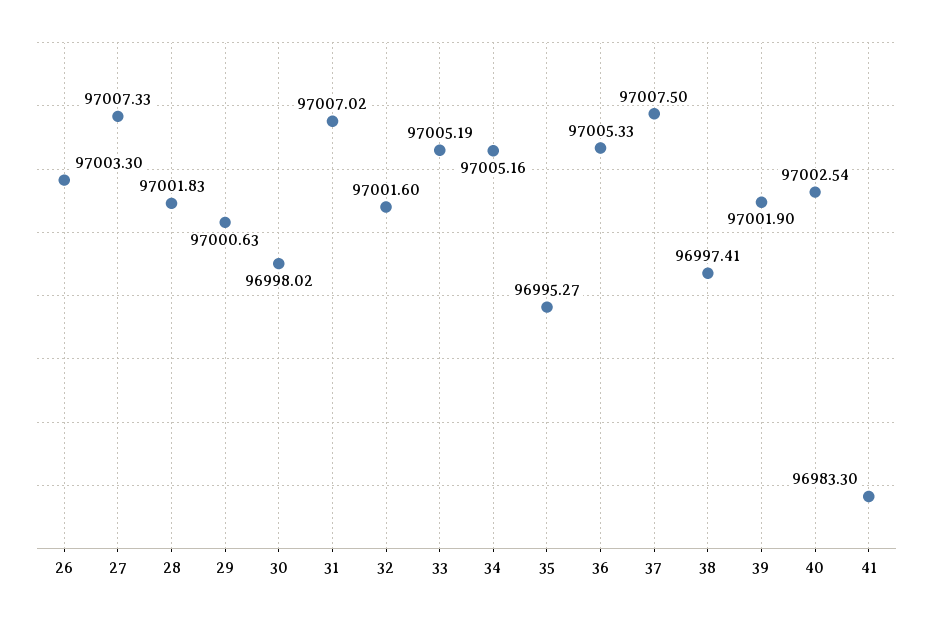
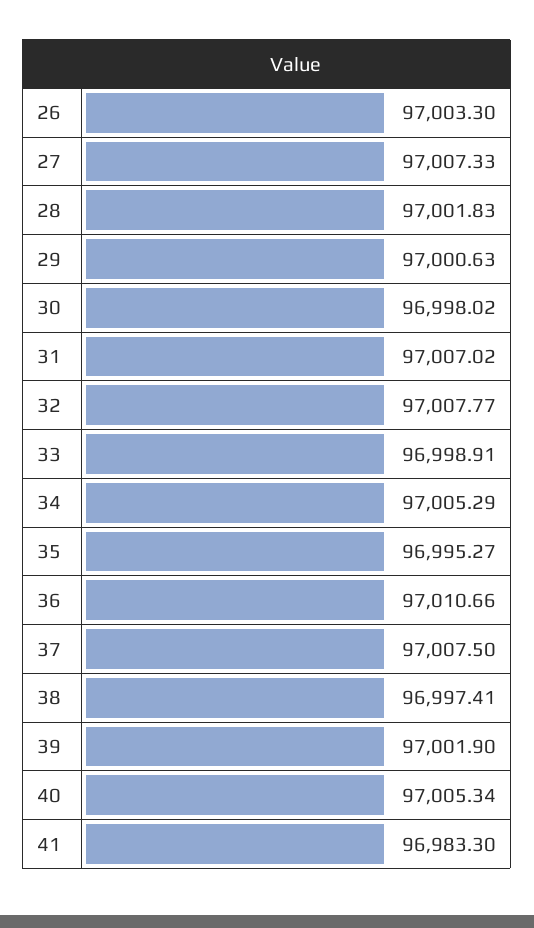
32: 97001.6 -> 97007.77
33: 97005.19 -> 96998.91
34: 97005.16 -> 97005.29
36: 97005.33 -> 97010.66
40: 97002.54 -> 97005.34

